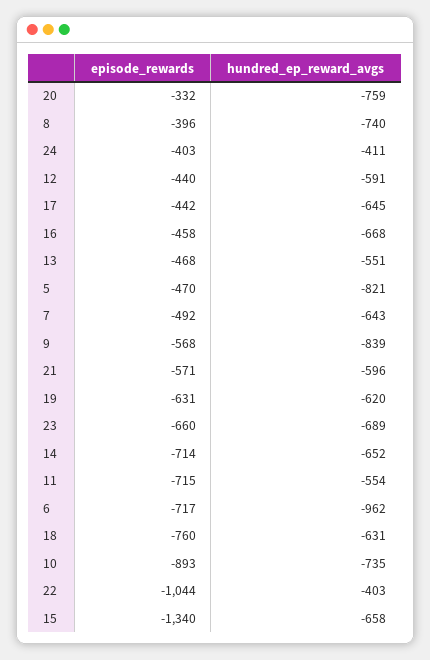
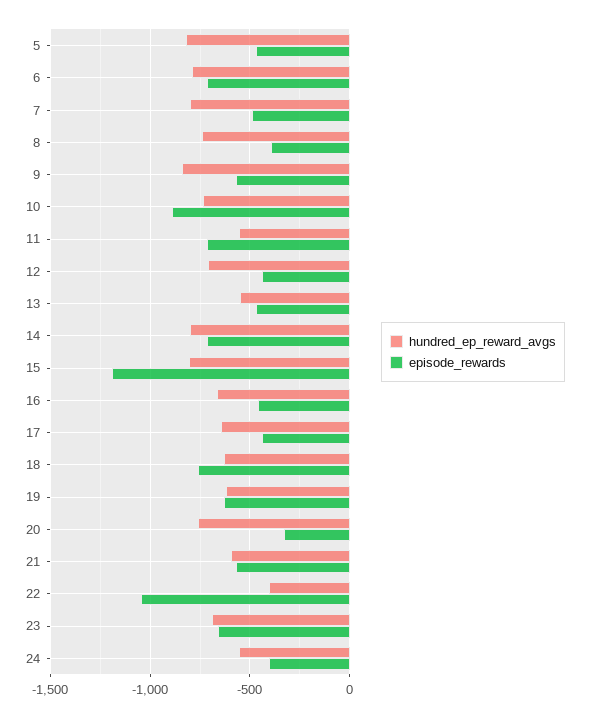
hundred_ep_reward_avgs, 24: -411 -> -550
hundred_ep_reward_avgs, 12: -591 -> -700
hundred_ep_reward_avgs, 7: -643 -> -800
hundred_ep_reward_avgs, 14: -652 -> -800
hundred_ep_reward_avgs, 6: -962 -> -800
episode_rewards, 15: -1340 -> -1200
hundred_ep_reward_avgs, 15: -658 -> -800

